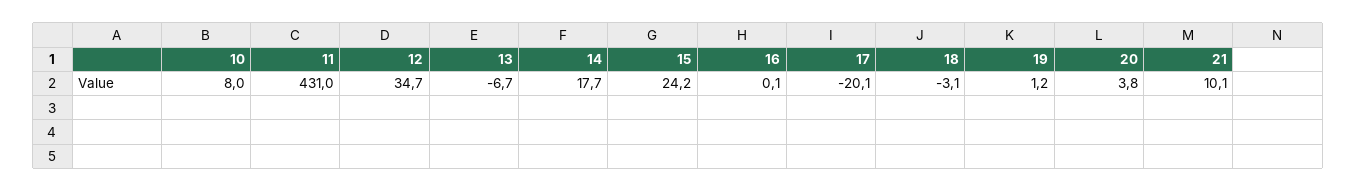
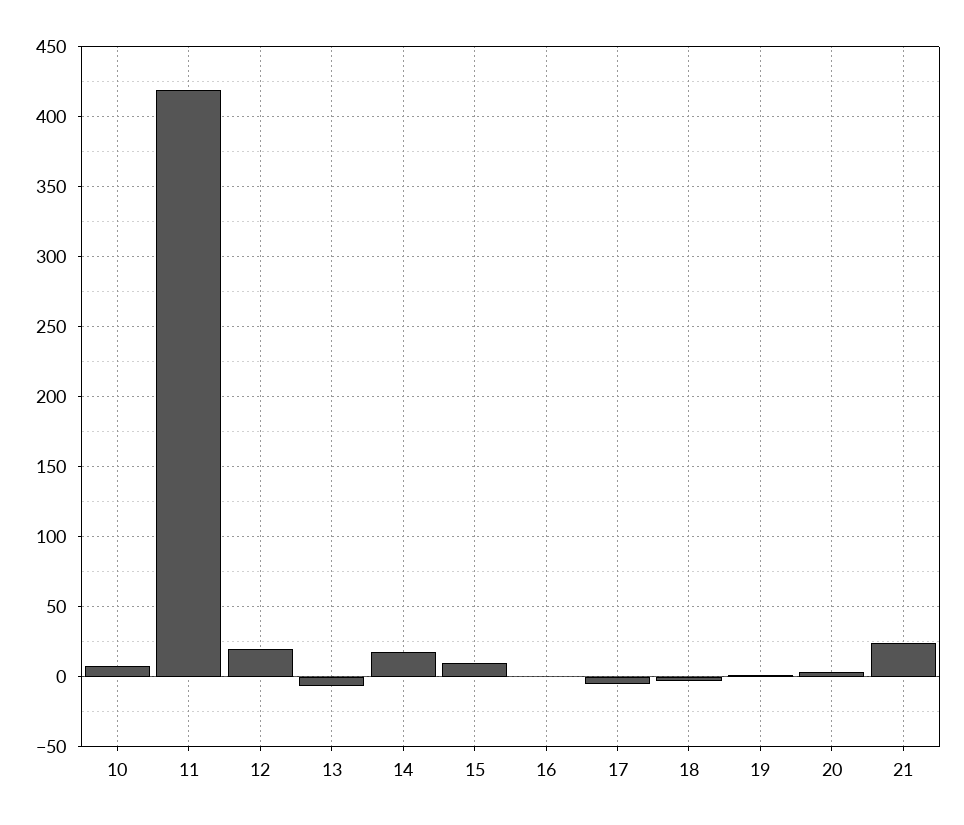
11: 431 -> 420
12: 34.7 -> 20
15: 24.2 -> 10
17: -20.1 -> -5
21: 10.1 -> 25

